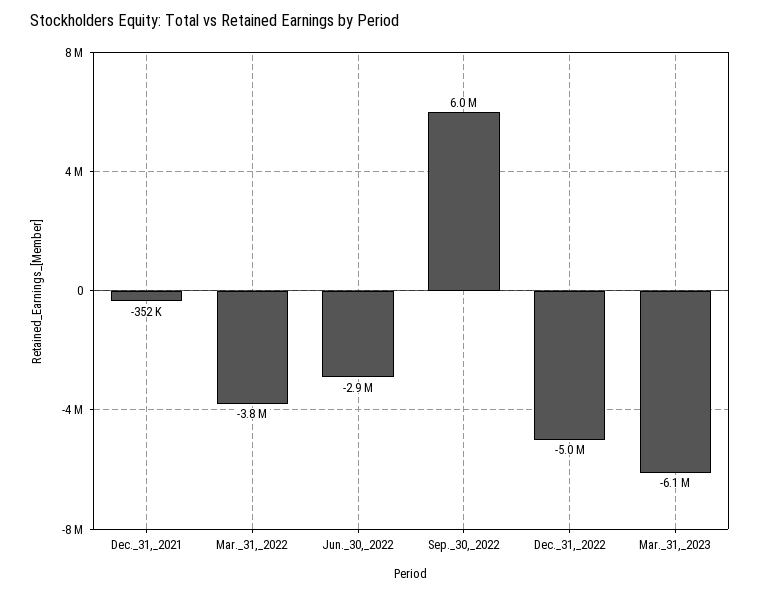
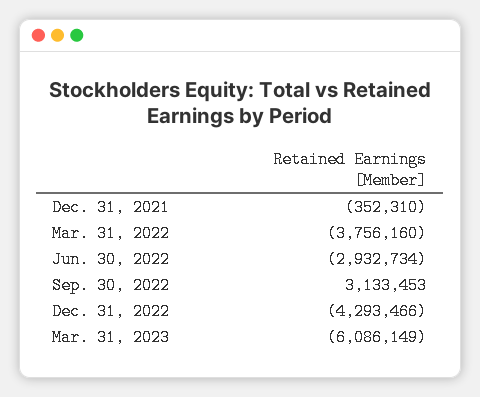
Sep._30,_2022: 6000000 -> 3133453
Dec._31,_2022: -5000000 -> -4293466

